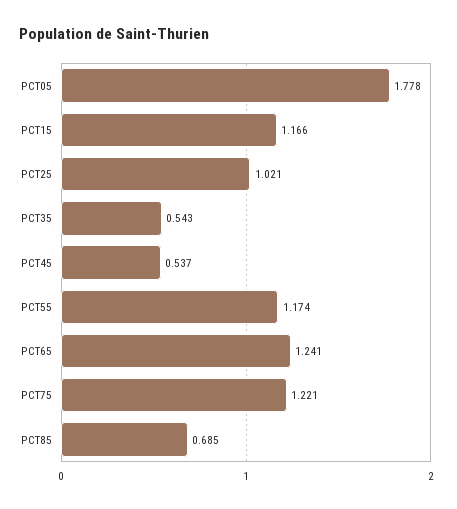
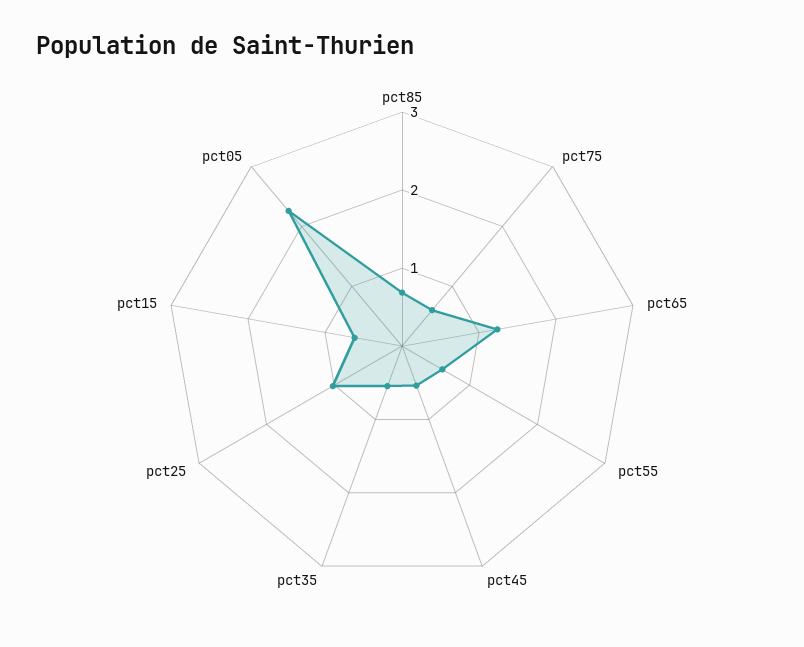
PCT05: 1.778 -> 2.2
PCT15: 1.166 -> 0.6
PCT55: 1.174 -> 0.6
PCT75: 1.221 -> 0.6

